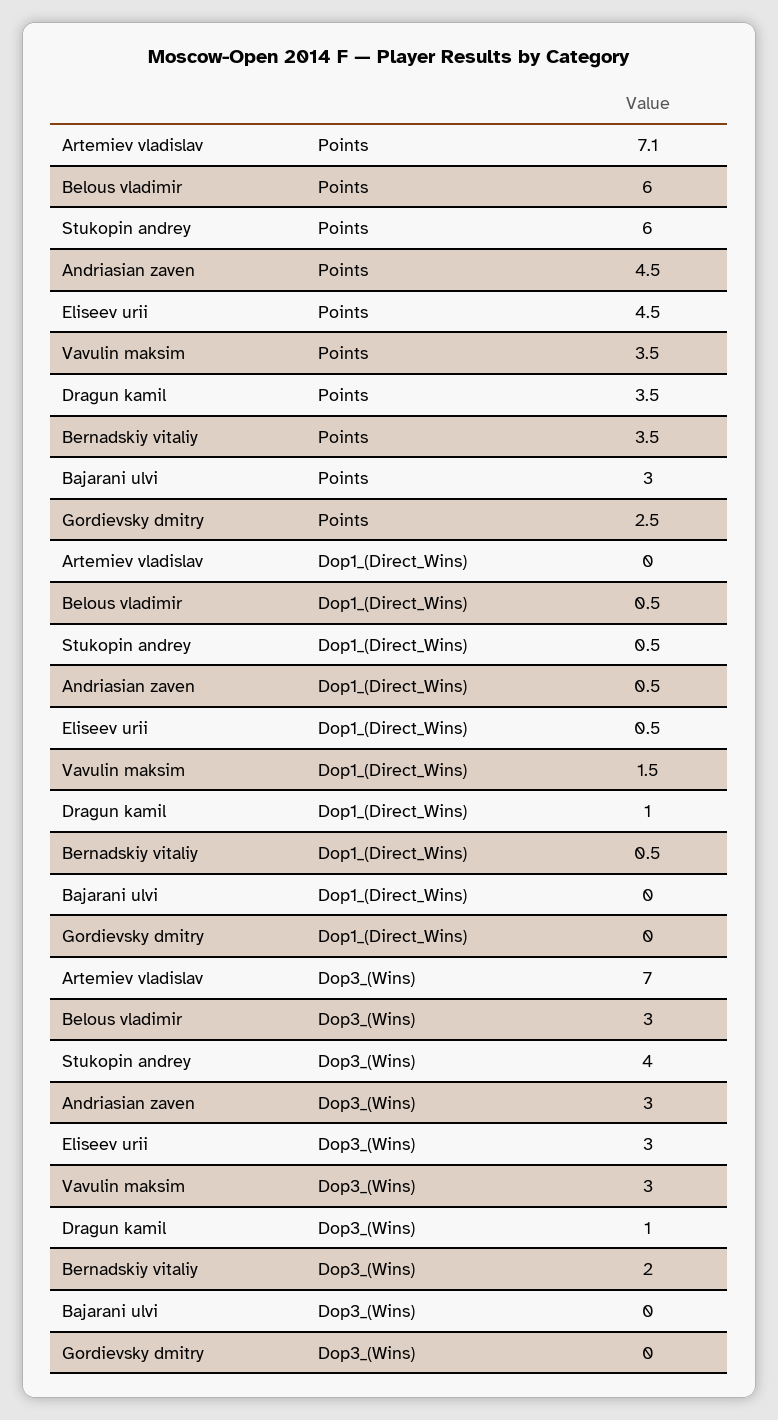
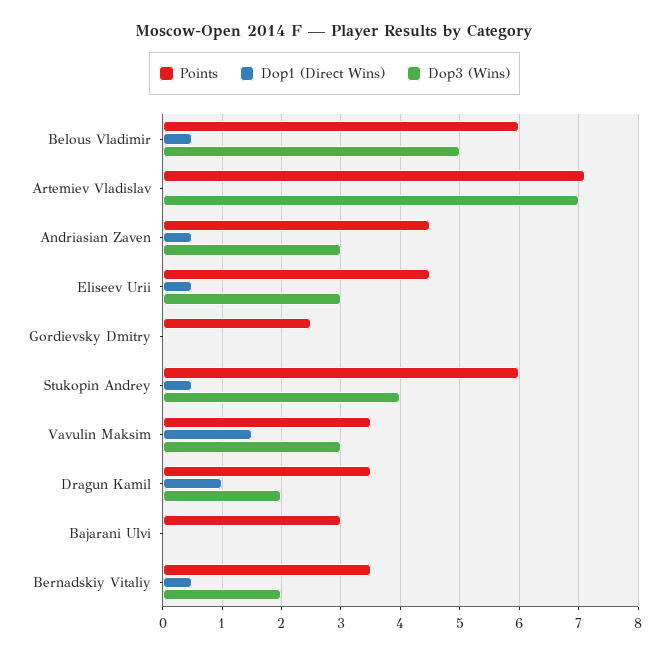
Dop3_(Wins), Belous vladimir: 3 -> 5
Dop3_(Wins), Dragun kamil: 1 -> 2

